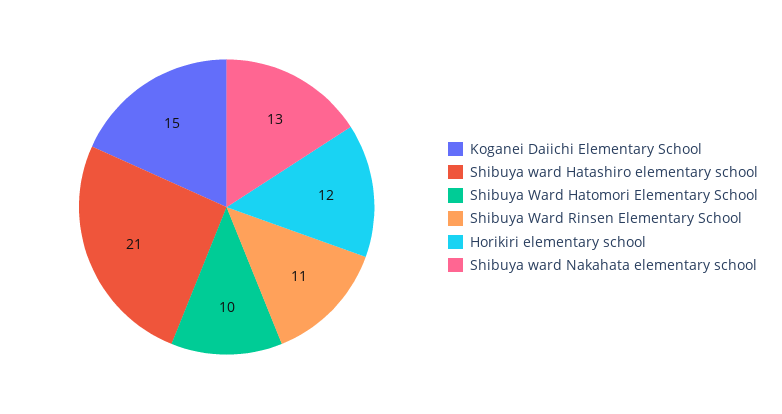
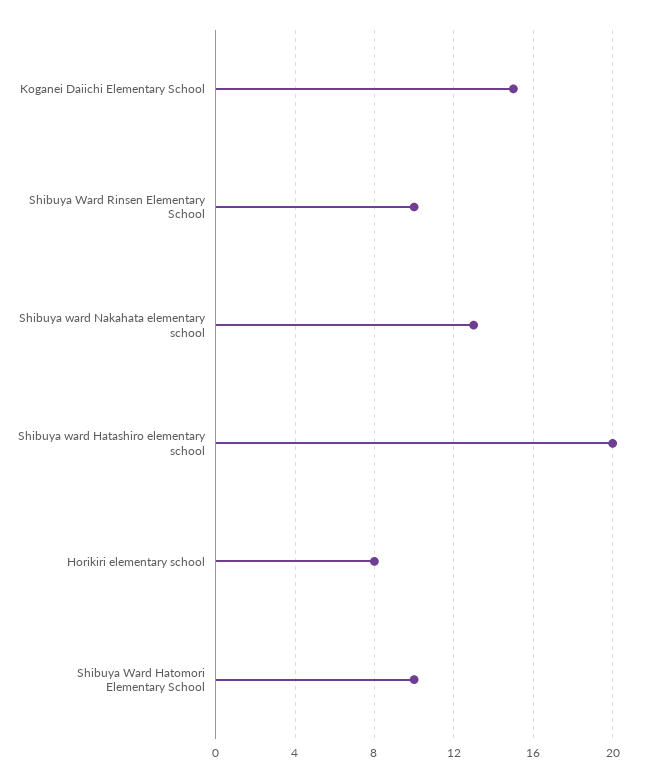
Shibuya ward Hatashiro elementary school: 21 -> 20
Shibuya Ward Rinsen Elementary School: 11 -> 10
Horikiri elementary school: 12 -> 8

